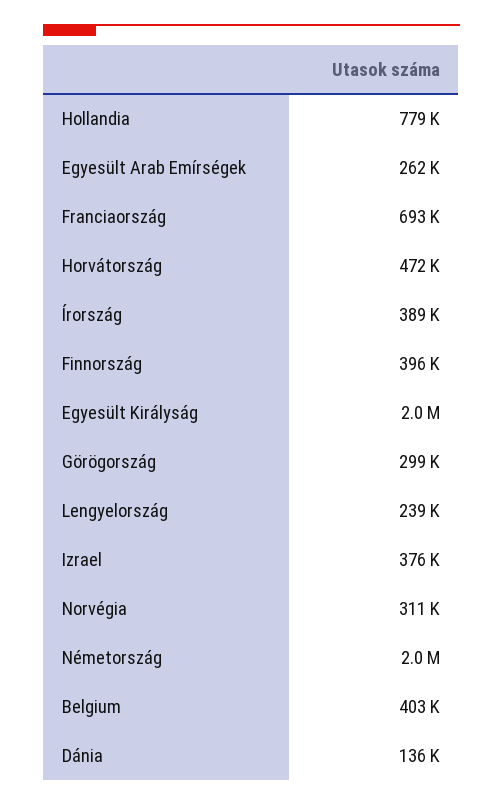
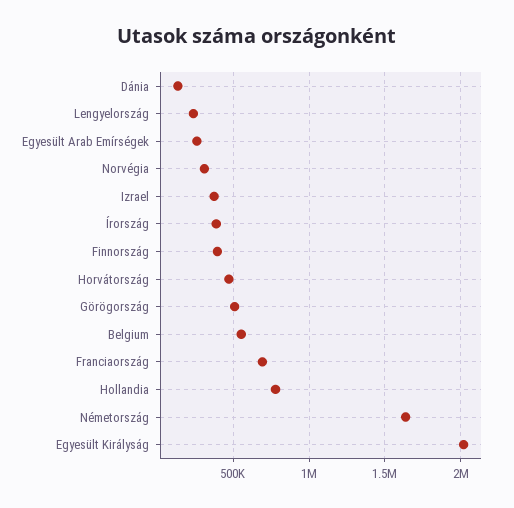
Görögország: 299000 -> 500000
Németország: 2000000 -> 1650000
Belgium: 403000 -> 550000

